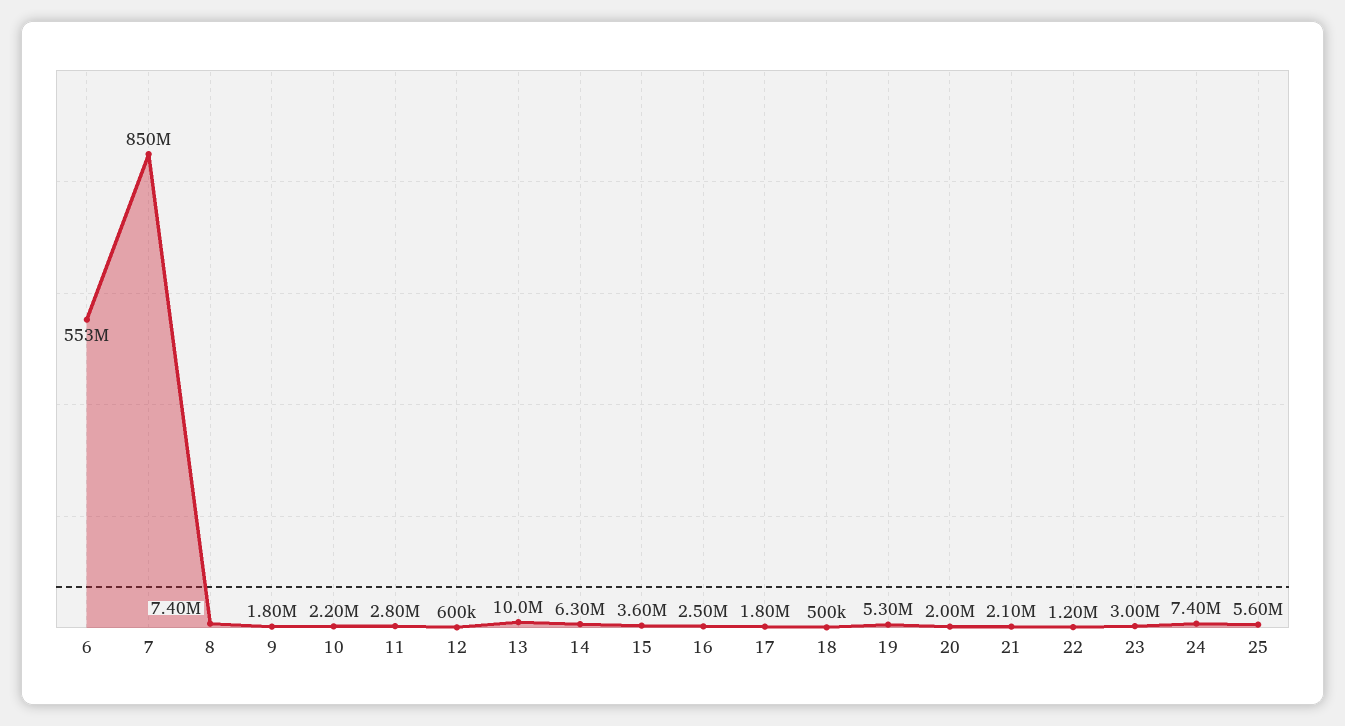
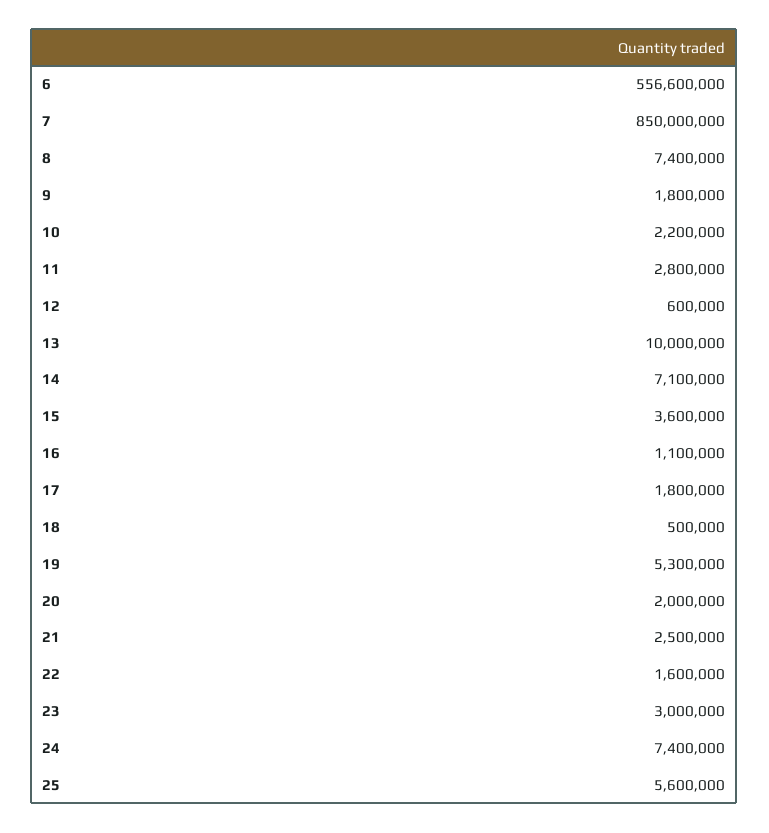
6: 553000000 -> 556600000
14: 6300000 -> 7100000
16: 2500000 -> 1100000
21: 2100000 -> 2500000
22: 1200000 -> 1600000

